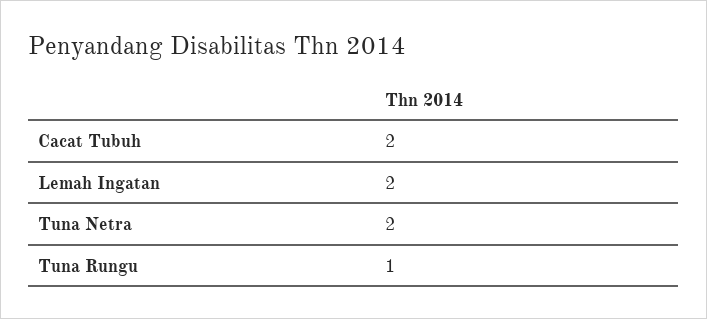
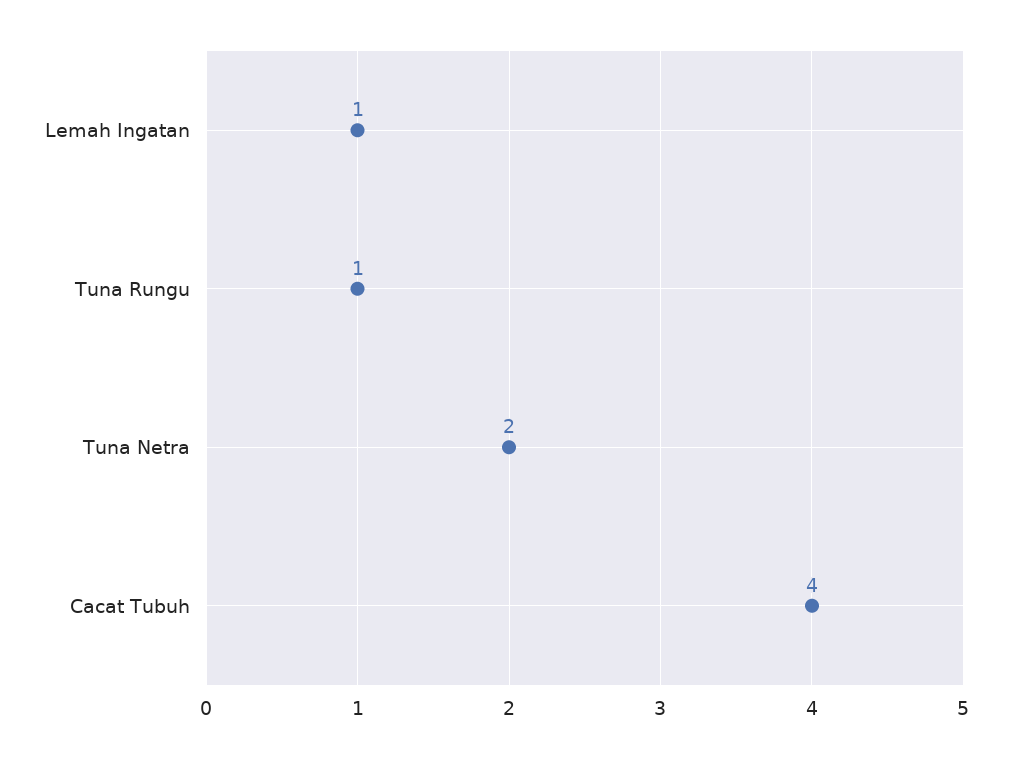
Cacat Tubuh: 2 -> 4
Lemah Ingatan: 2 -> 1

